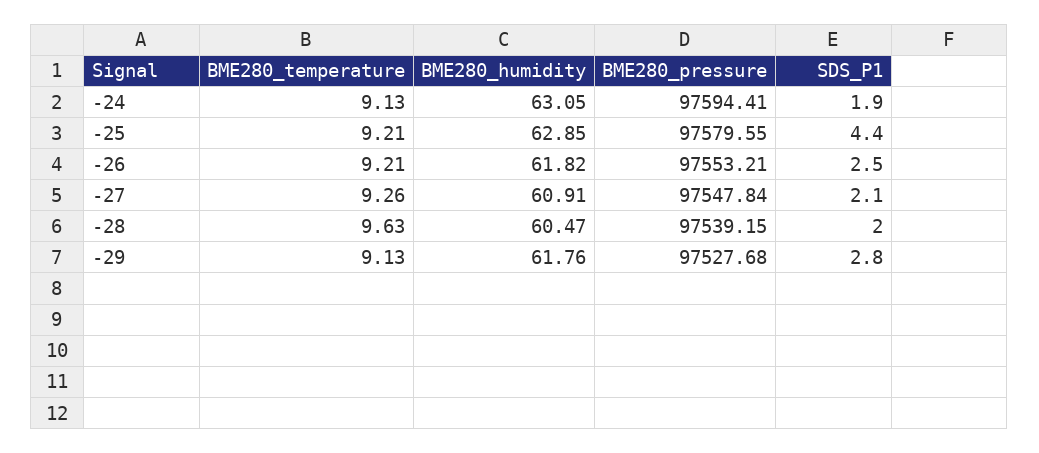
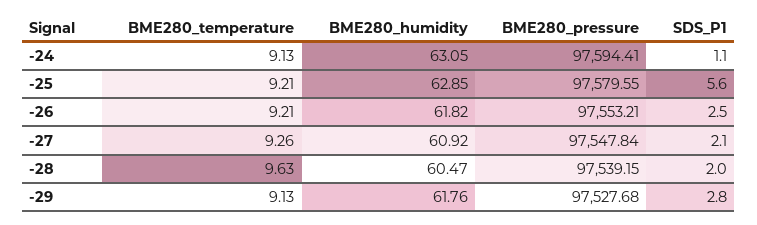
SDS_P1, -24: 1.9 -> 1.1
SDS_P1, -25: 4.4 -> 5.6
BME280_humidity, -27: 60.91 -> 60.92

